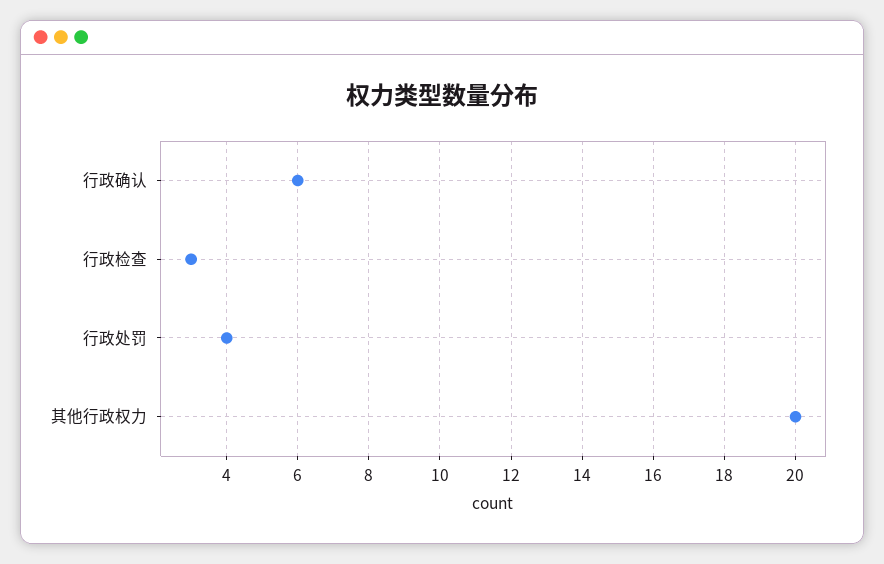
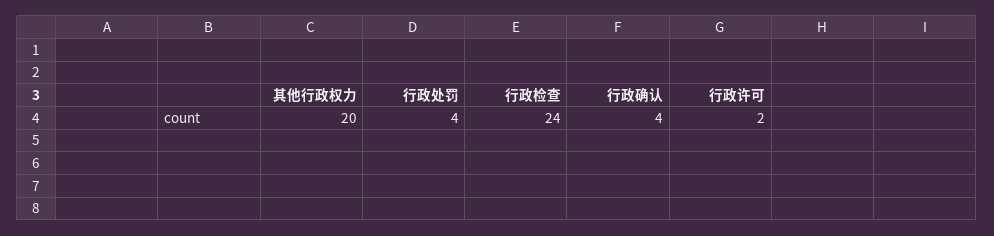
行政确认: 6 -> 4
行政检查: 3 -> 24
行政许可: none -> 2

